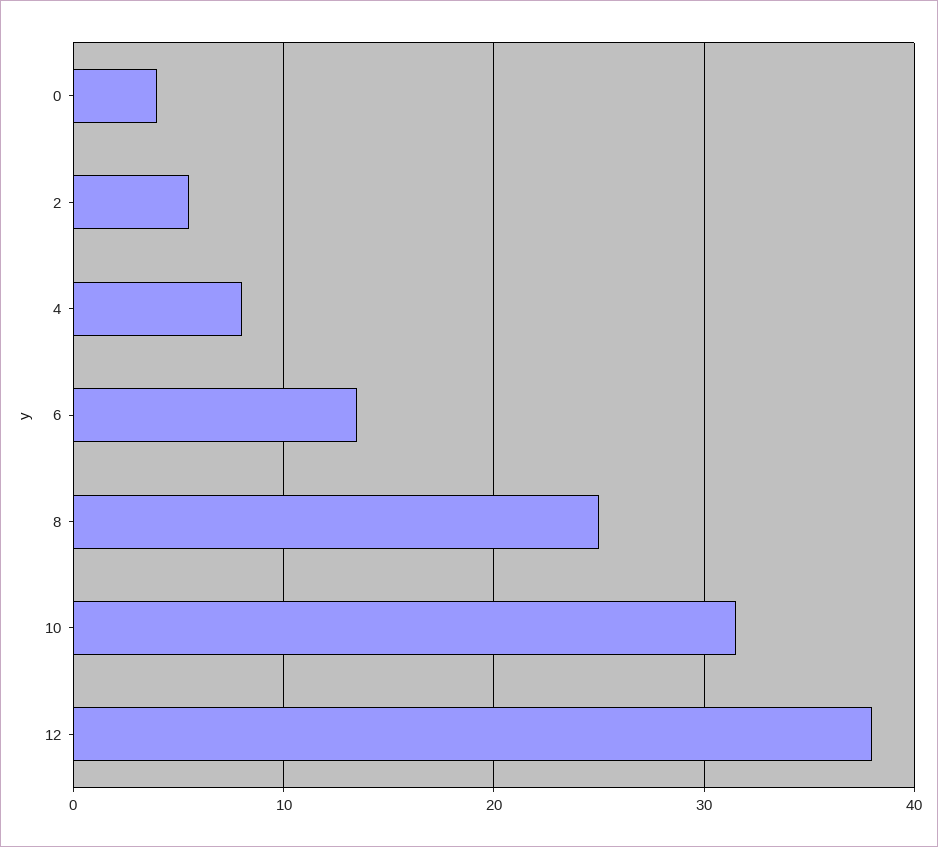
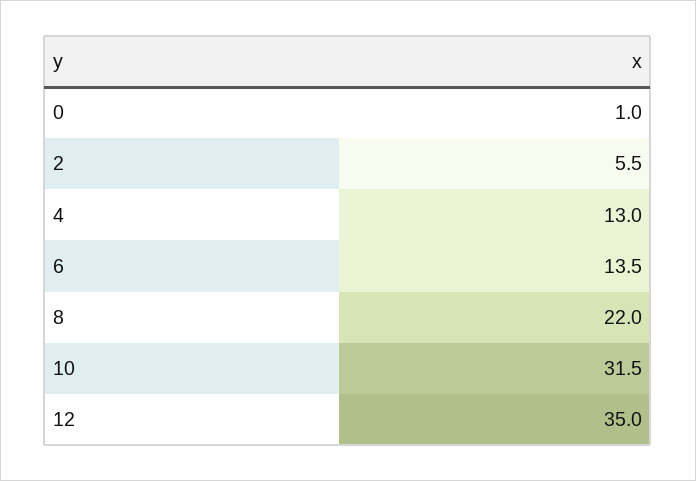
0: 4 -> 1
4: 8 -> 13
8: 25 -> 22
12: 38 -> 35

